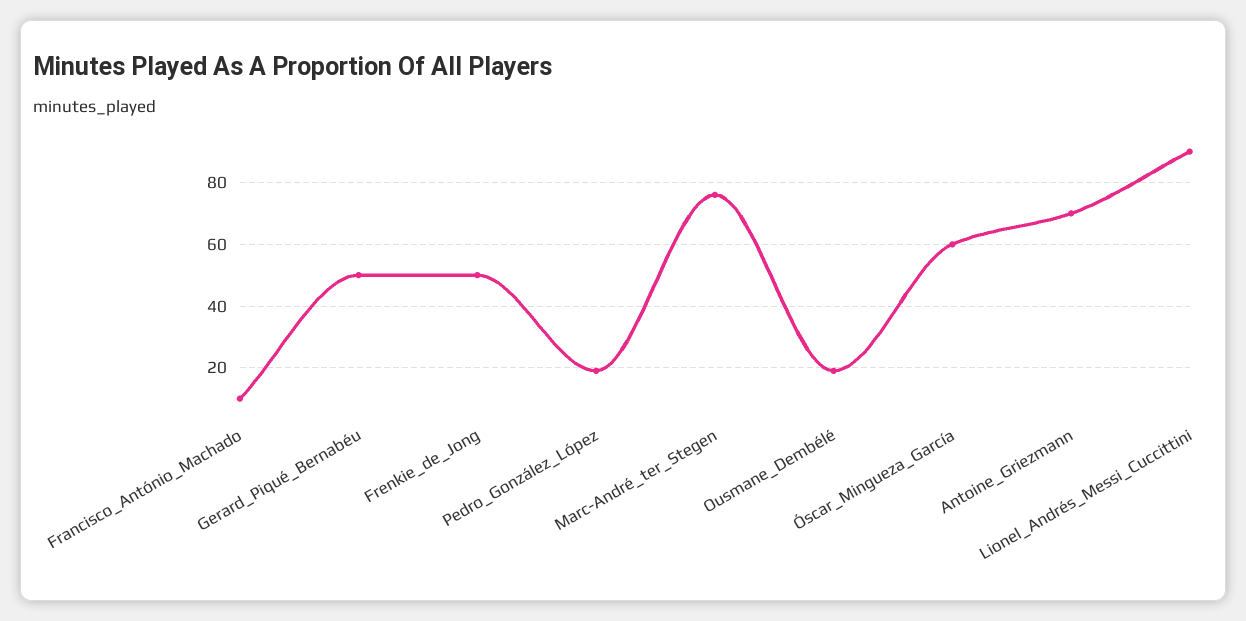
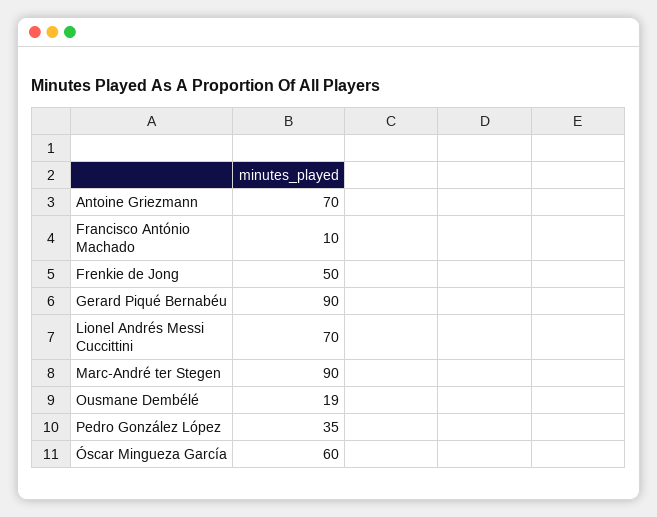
Gerard_Piqué_Bernabéu: 50 -> 90
Pedro_González_López: 20 -> 35
Marc-André_ter_Stegen: 75 -> 90
Lionel_Andrés_Messi_Cuccittini: 90 -> 70

